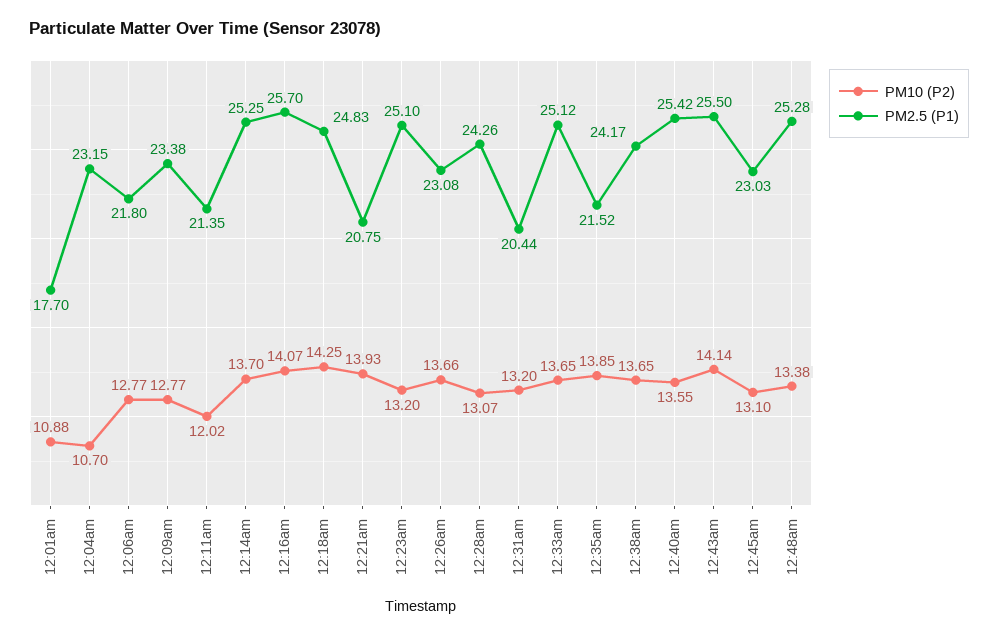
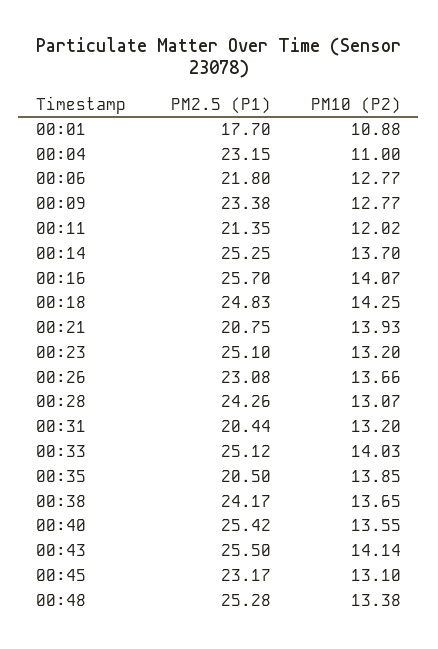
PM10 (P2), 12:04am: 10.7 -> 11
PM10 (P2), 12:33am: 13.65 -> 14.03
PM2.5 (P1), 12:35am: 21.52 -> 20.5
PM2.5 (P1), 12:45am: 23.03 -> 23.17

